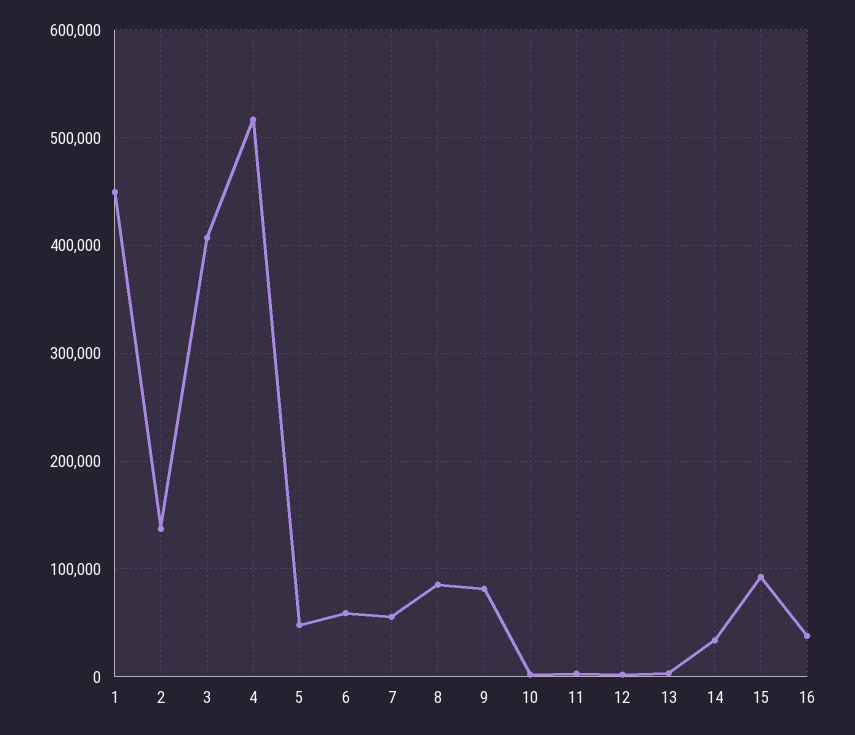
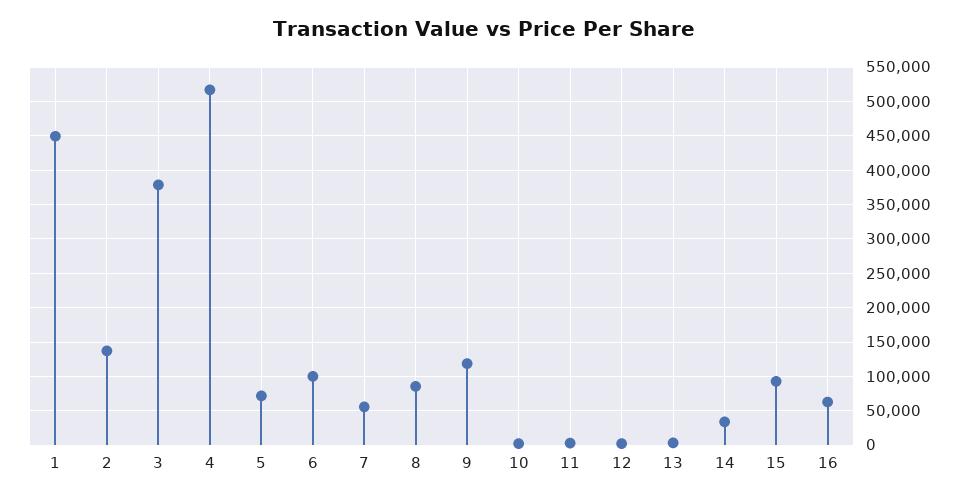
3: 410000 -> 380000
5: 50000 -> 70000
6: 60000 -> 100000
9: 80000 -> 120000
16: 40000 -> 60000

